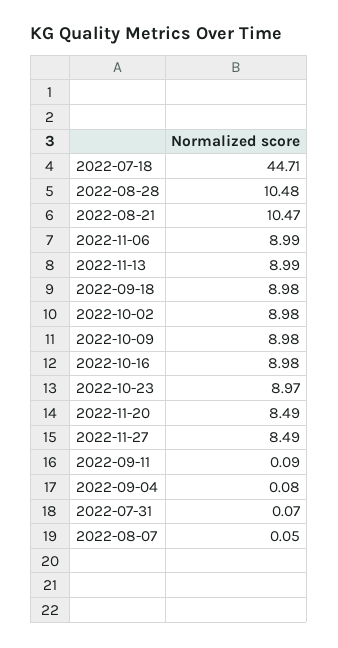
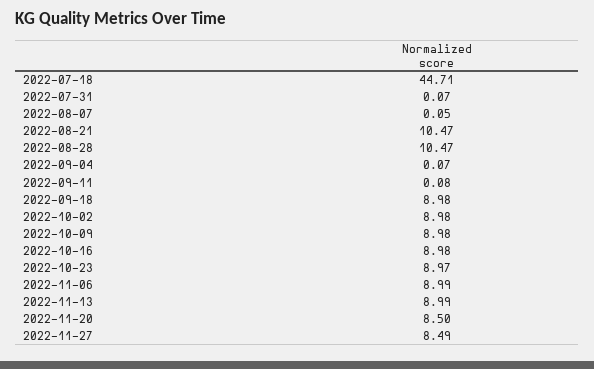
2022-08-28: 10.48 -> 10.47
2022-11-20: 8.49 -> 8.5
2022-09-11: 0.09 -> 0.08
2022-09-04: 0.08 -> 0.07

